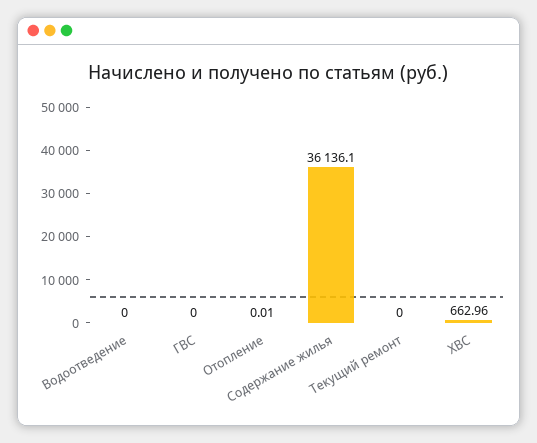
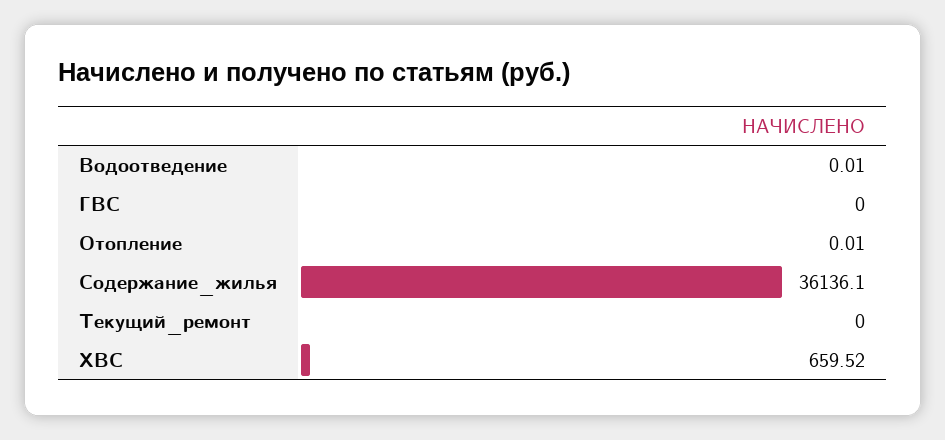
Водоотведение: 0 -> 0.01
ХВС: 662.96 -> 659.52

